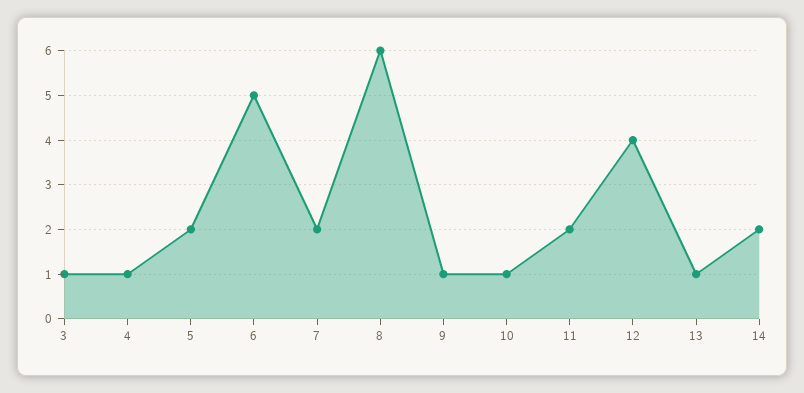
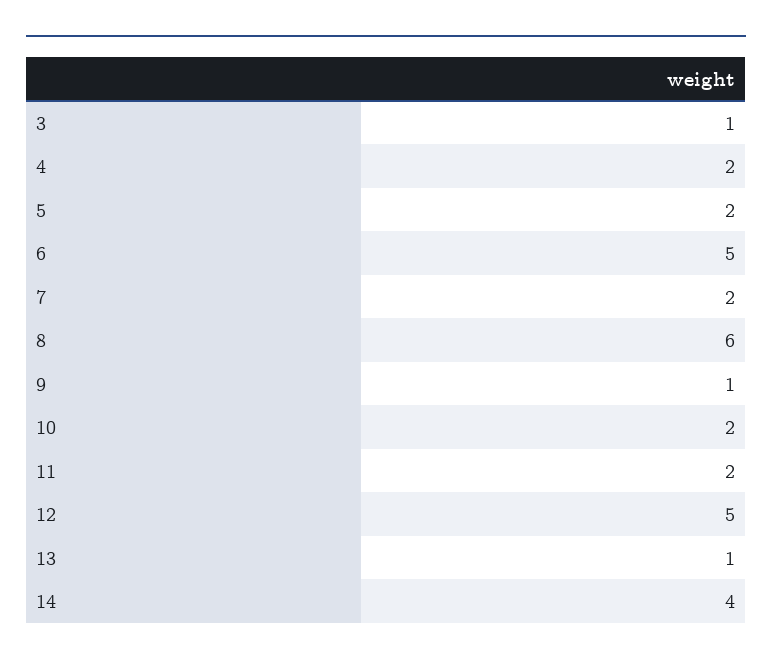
4: 1 -> 2
10: 1 -> 2
12: 4 -> 5
14: 2 -> 4

